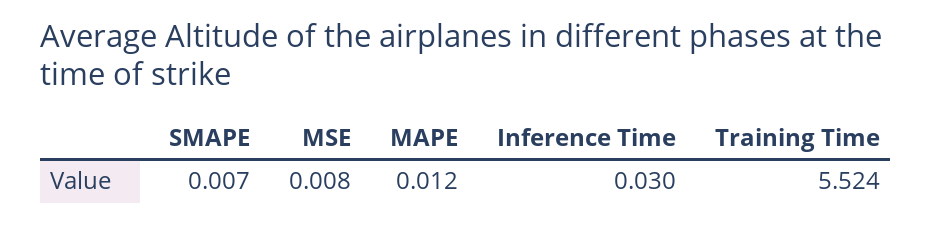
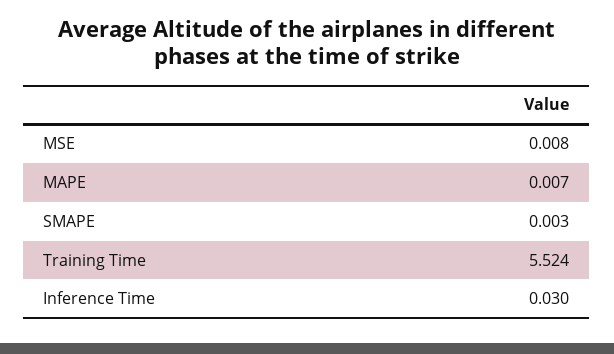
SMAPE: 0.007 -> 0.003
MAPE: 0.012 -> 0.007

